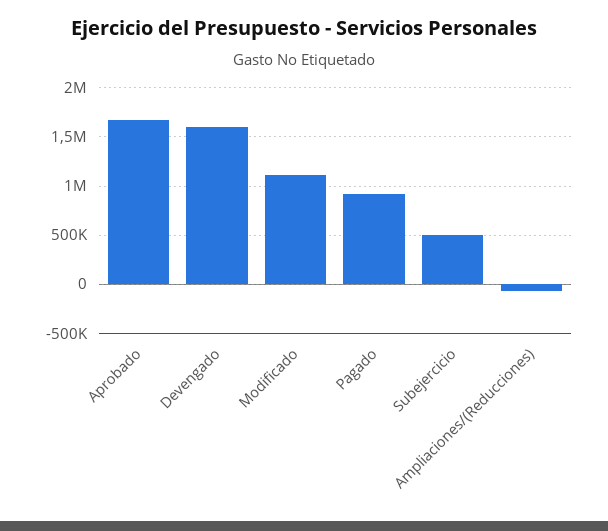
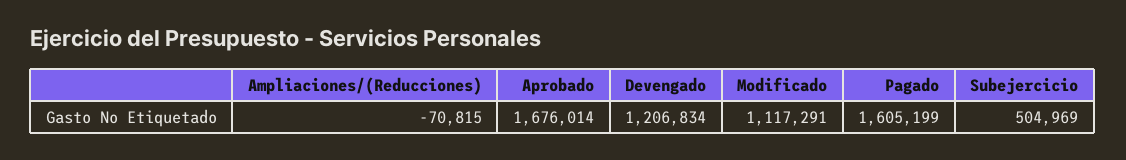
Devengado: 1600000 -> 1206834
Pagado: 900000 -> 1605199

